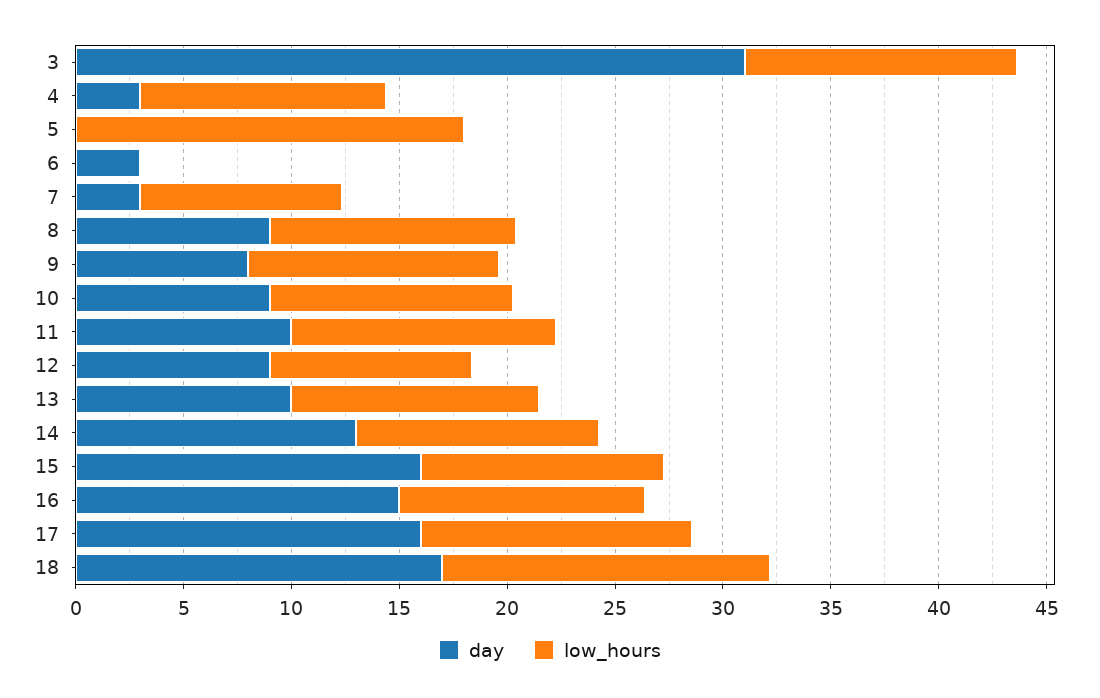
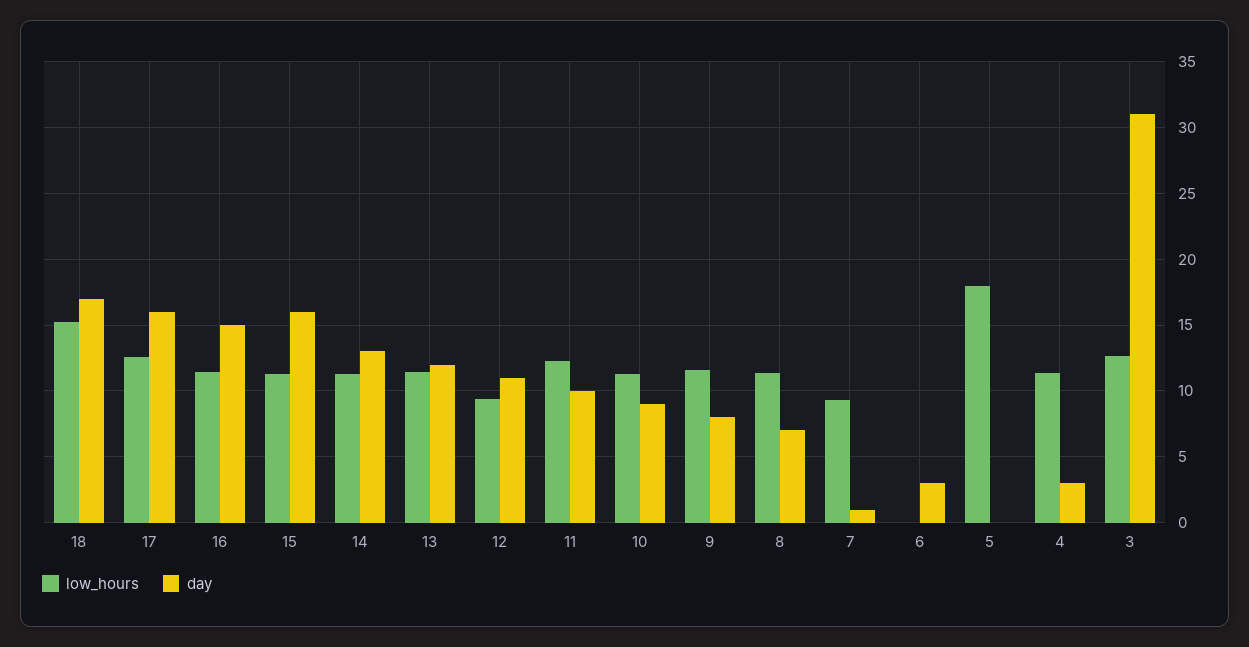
day, 7: 3 -> 1
day, 8: 9 -> 7
day, 12: 9 -> 11
day, 13: 10 -> 12

